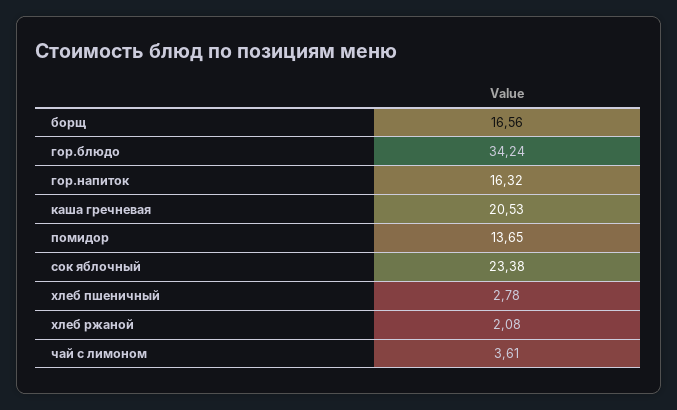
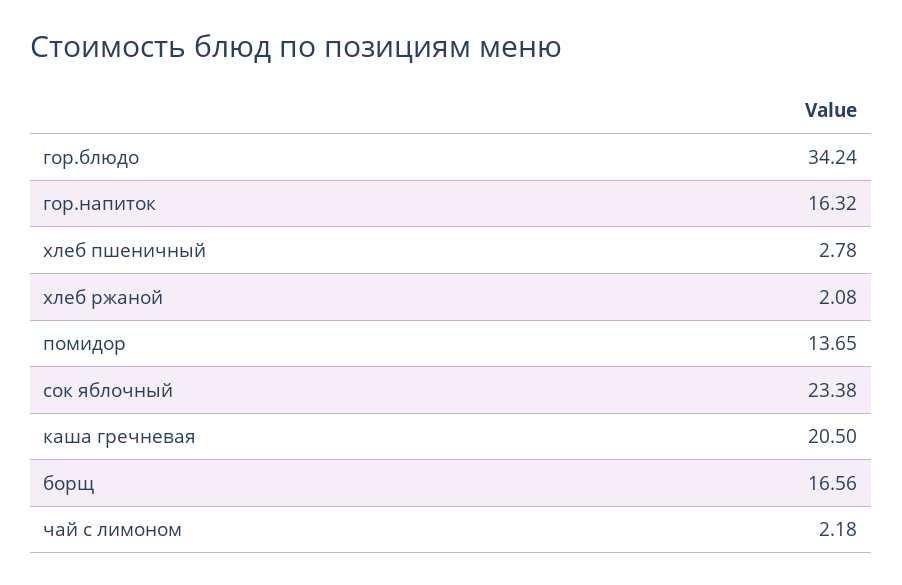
каша гречневая: 20.53 -> 20.5
чай с лимоном: 3.61 -> 2.18

